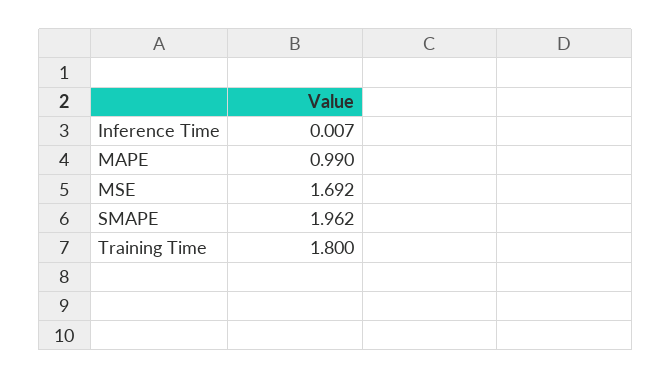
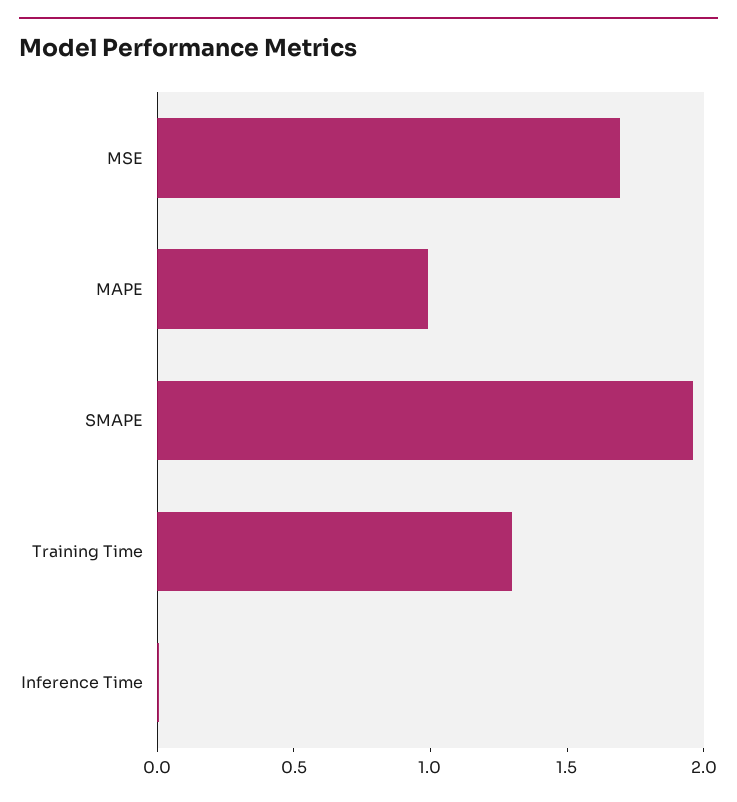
Training Time: 1.8 -> 1.3

